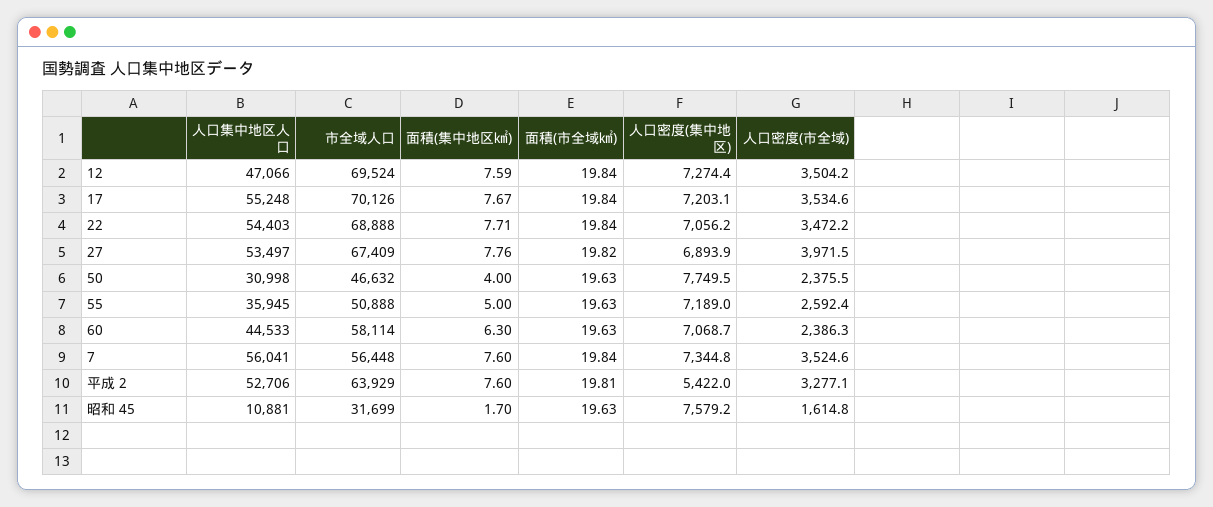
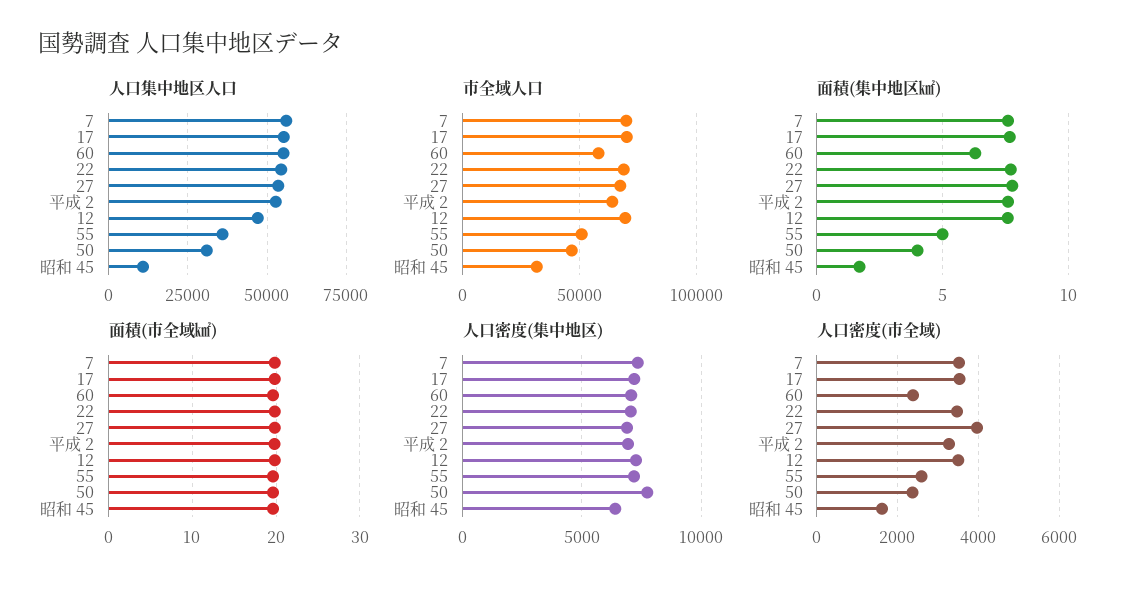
人口集中地区人口, 60: 44533 -> 55000
市全域人口, 7: 56448 -> 70000
人口密度(集中地区), 平成 2: 5422 -> 7000
人口密度(集中地区), 昭和 45: 7579.2 -> 6500

